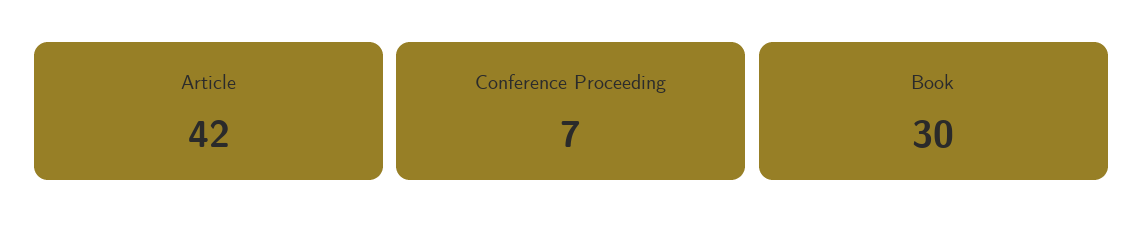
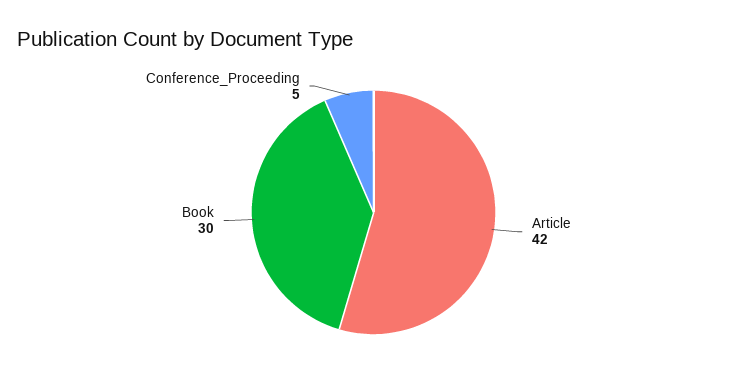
Conference Proceeding: 7 -> 5

